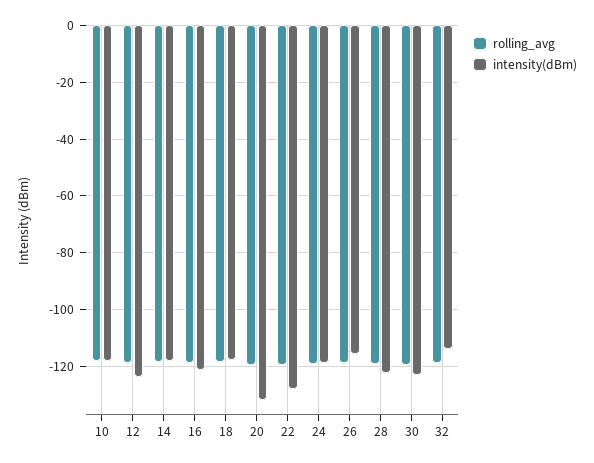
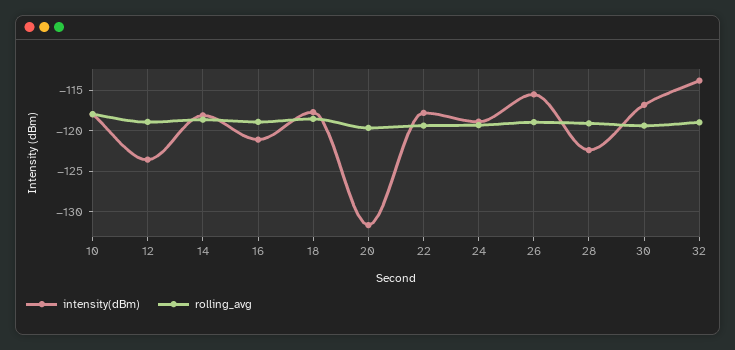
intensity(dBm), 22: -127.5 -> -118
intensity(dBm), 30: -122.5 -> -117

